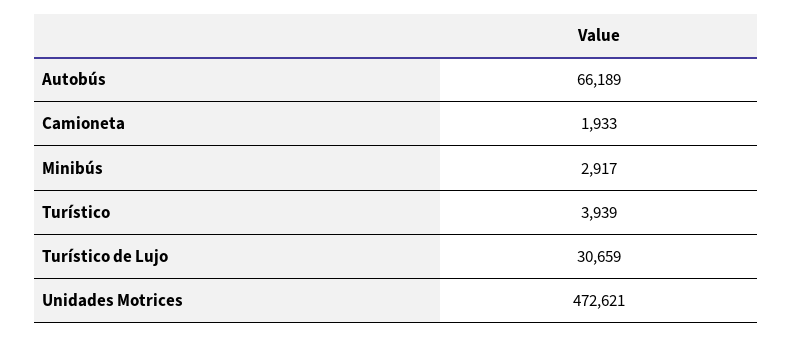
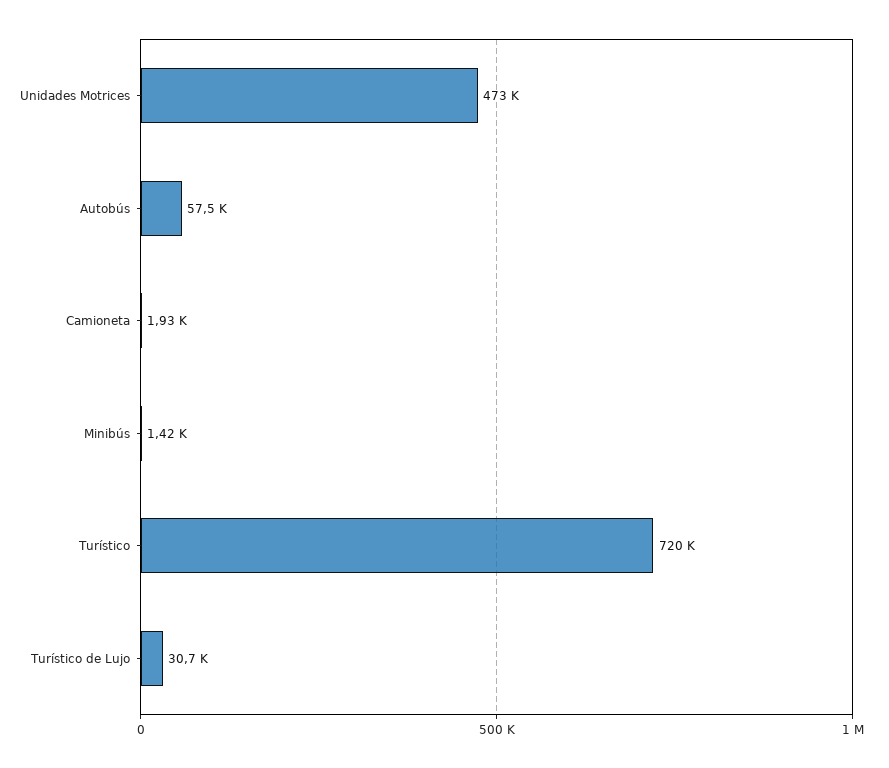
Autobús: 66189 -> 57500
Minibús: 2917 -> 1420
Turístico: 3939 -> 720000

